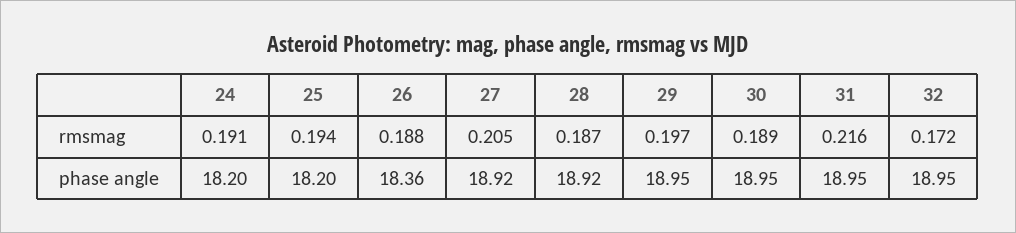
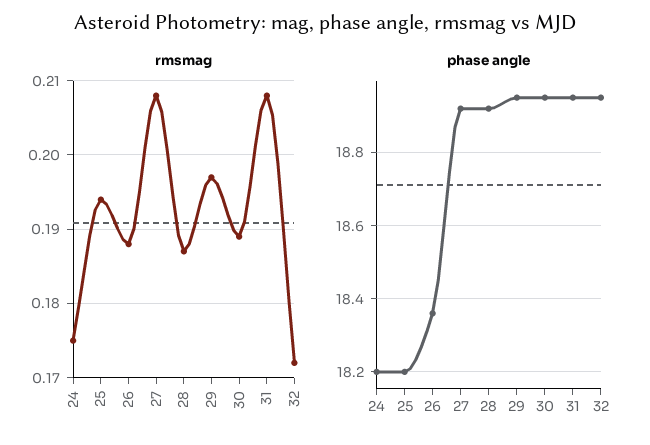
rmsmag, 24: 0.191 -> 0.175
rmsmag, 27: 0.205 -> 0.208
rmsmag, 31: 0.216 -> 0.208

